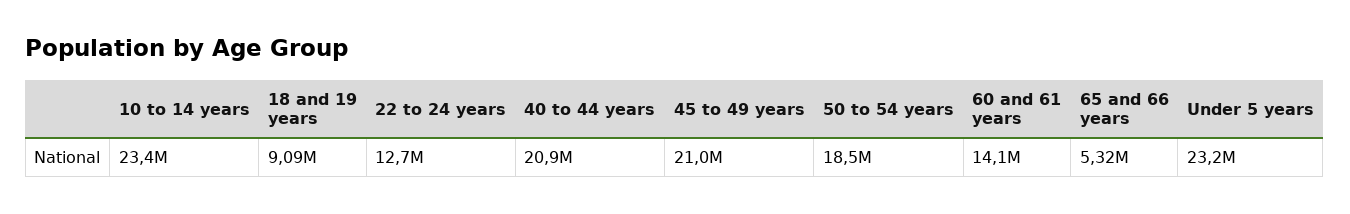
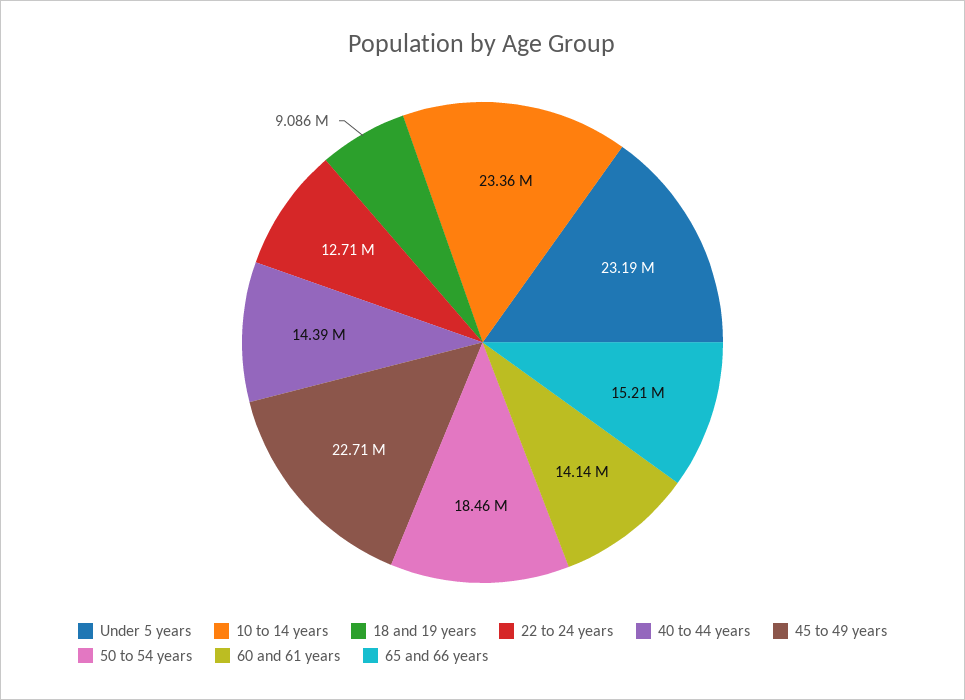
40 to 44 years: 20900000 -> 14390000
45 to 49 years: 21000000 -> 22710000
65 and 66 years: 5320000 -> 15210000

